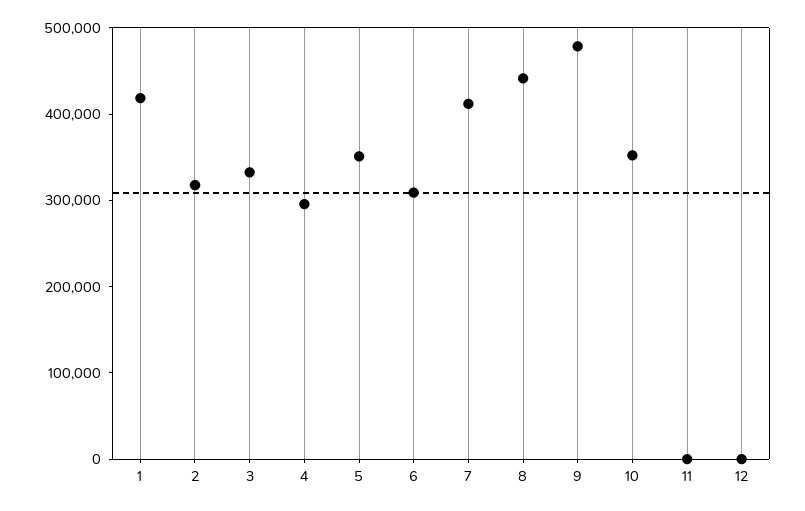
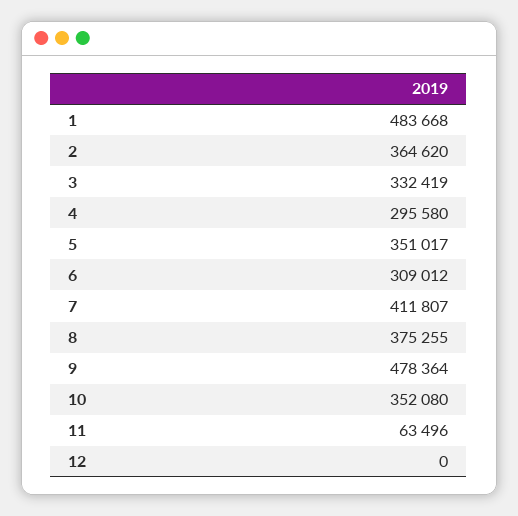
1: 420000 -> 483668
2: 320000 -> 364620
8: 440000 -> 375255
11: 0 -> 63496

